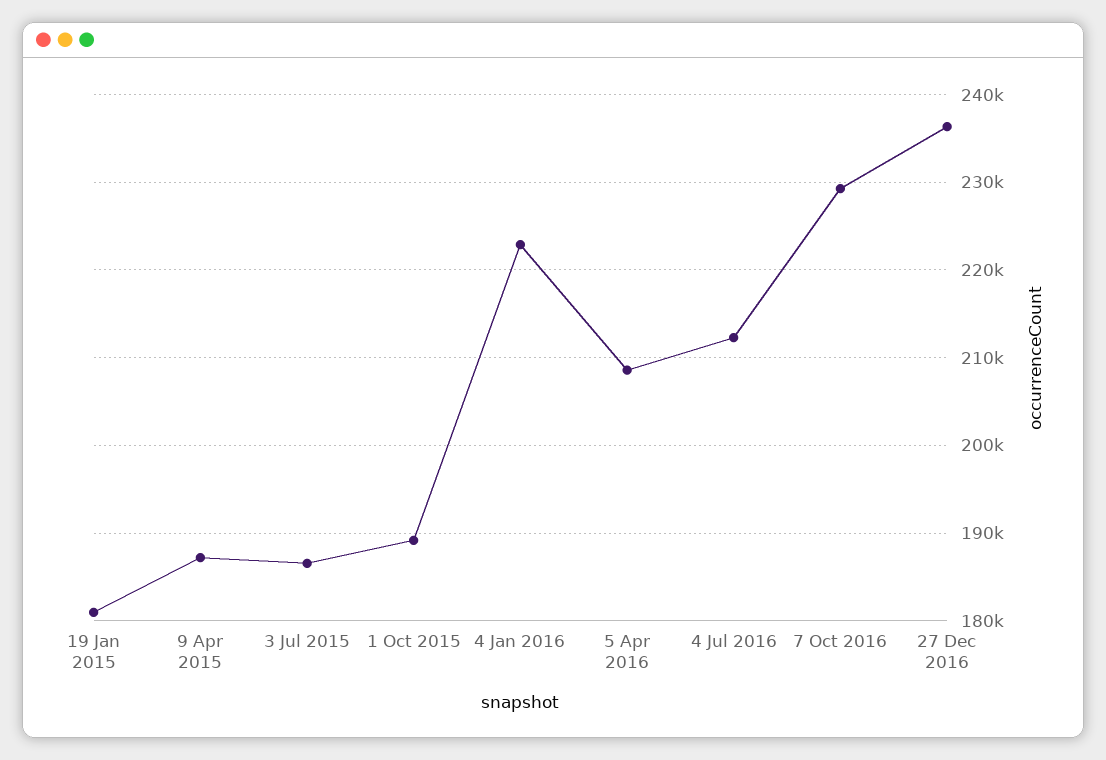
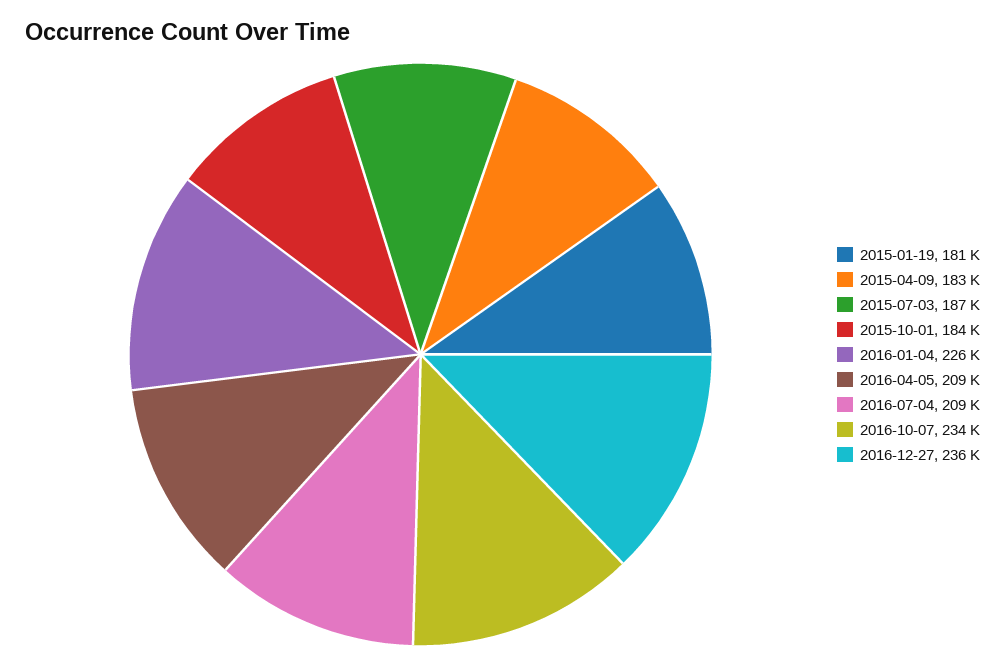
9 Apr 2015: 187000 -> 183000
1 Oct 2015: 189000 -> 184000
4 Jan 2016: 223000 -> 226000
4 Jul 2016: 212000 -> 209000
7 Oct 2016: 229000 -> 234000

